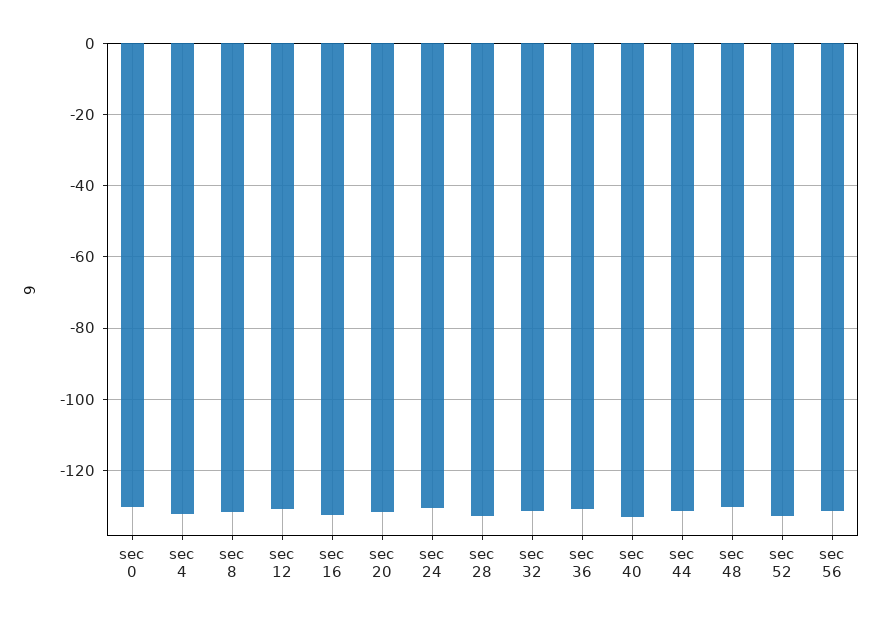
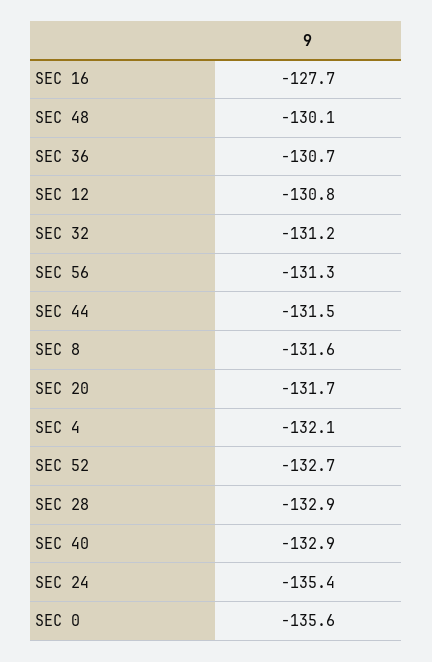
sec 0: -130 -> -135.6
sec 16: -132 -> -127.7
sec 24: -130 -> -135.4

